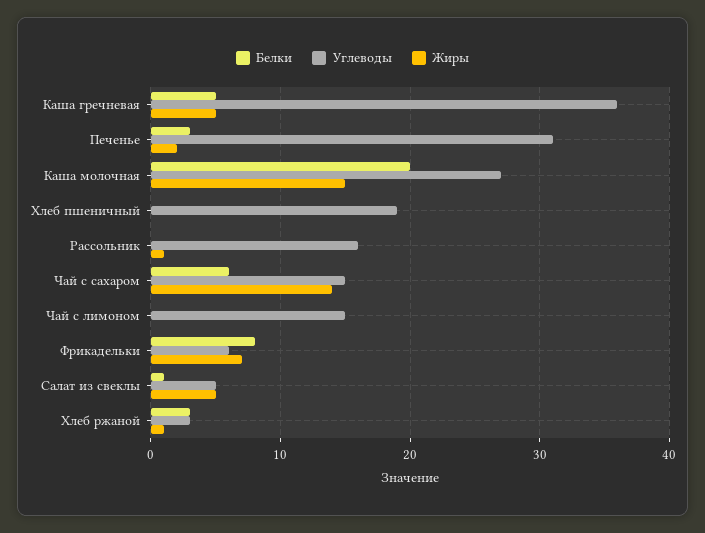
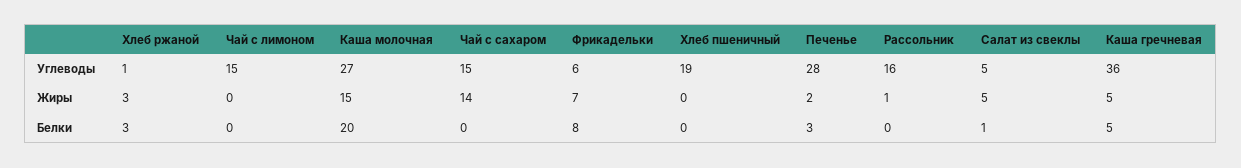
Углеводы, Печенье: 31 -> 28
Белки, Чай с сахаром: 6 -> 0
Углеводы, Хлеб ржаной: 3 -> 1
Жиры, Хлеб ржаной: 1 -> 3

